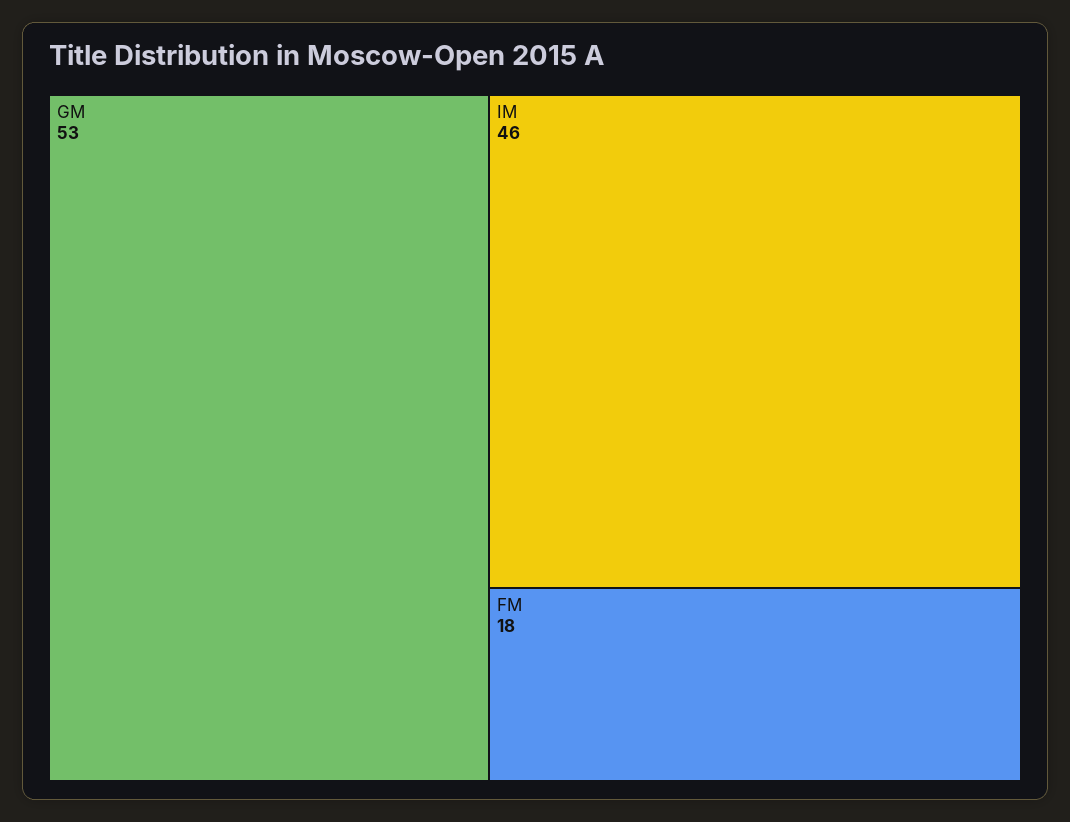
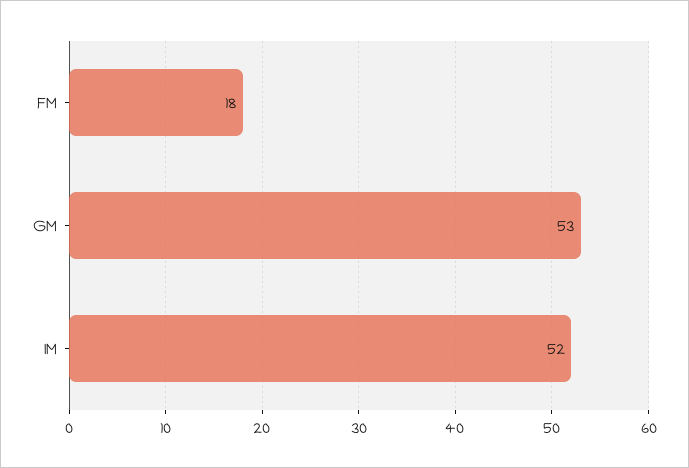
IM: 46 -> 52

